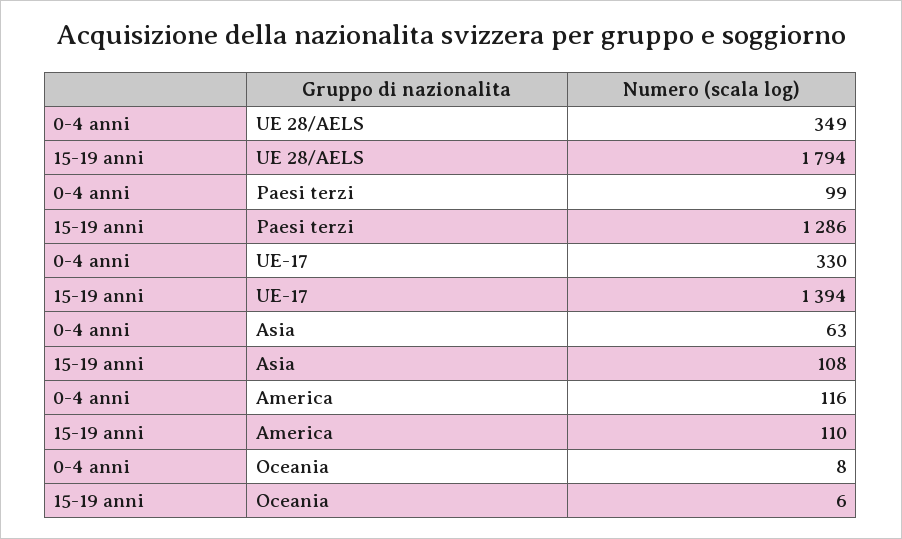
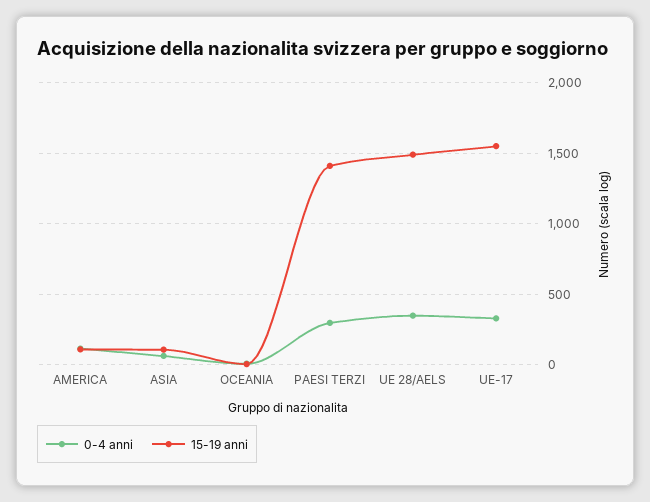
15-19 anni, UE 28/AELS: 1794 -> 1500
0-4 anni, Paesi terzi: 99 -> 300
15-19 anni, Paesi terzi: 1286 -> 1400
15-19 anni, UE-17: 1394 -> 1550

